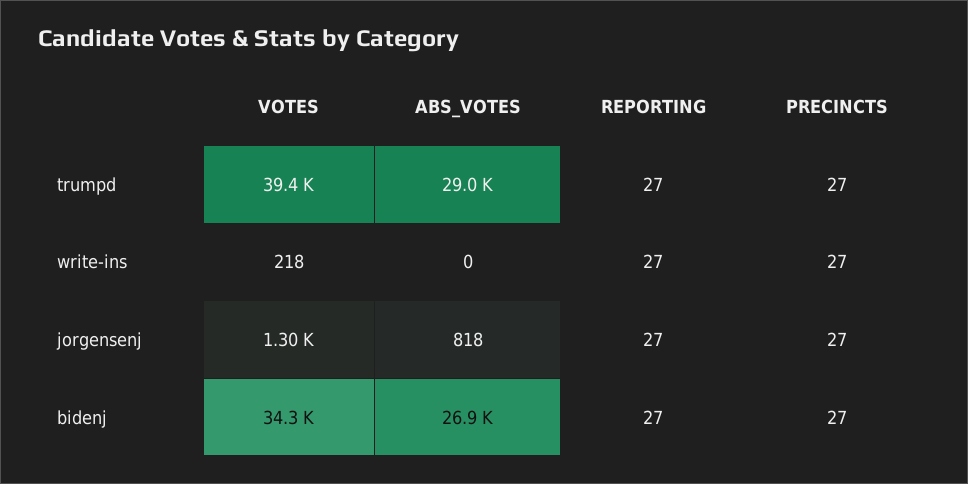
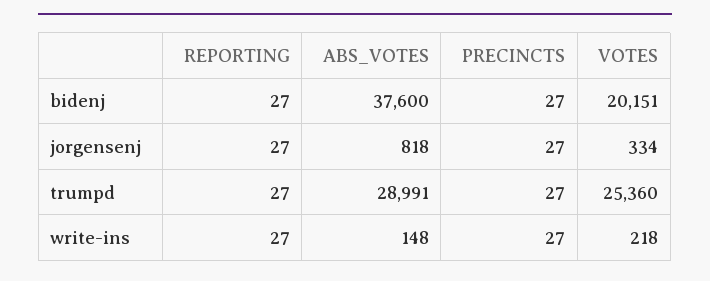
VOTES, trumpd: 39400 -> 25360
ABS_VOTES, write-ins: 0 -> 148
VOTES, jorgensenj: 1300 -> 334
VOTES, bidenj: 34300 -> 20151
ABS_VOTES, bidenj: 26900 -> 37600

